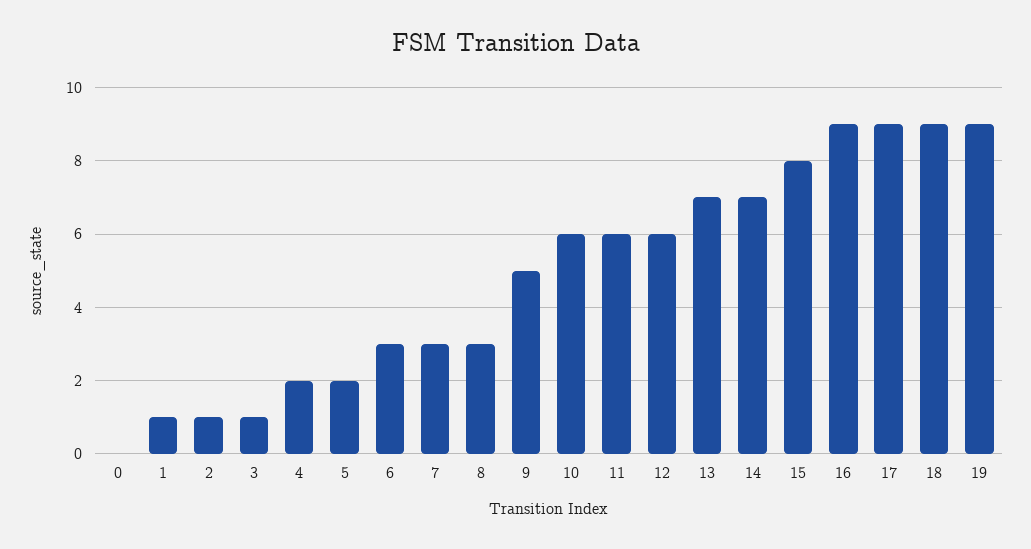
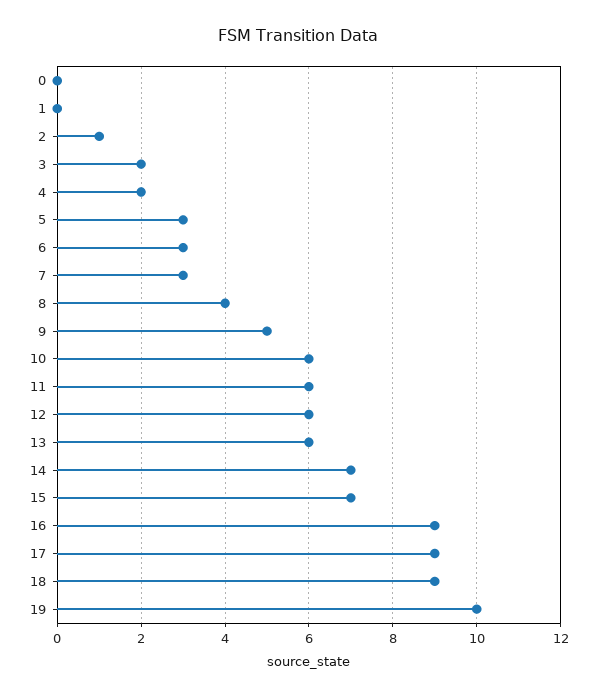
1: 1 -> 0
3: 1 -> 2
5: 2 -> 3
8: 3 -> 4
13: 7 -> 6
15: 8 -> 7
19: 9 -> 10

